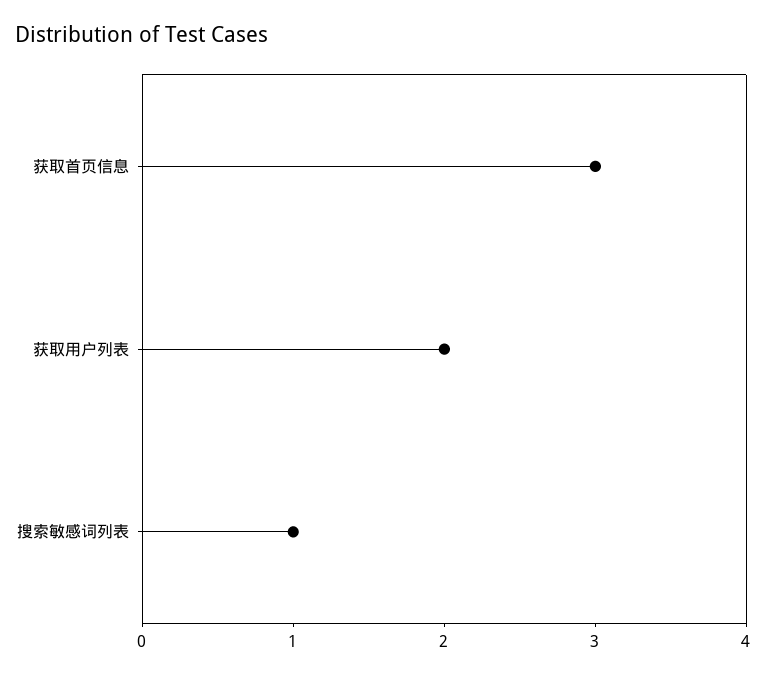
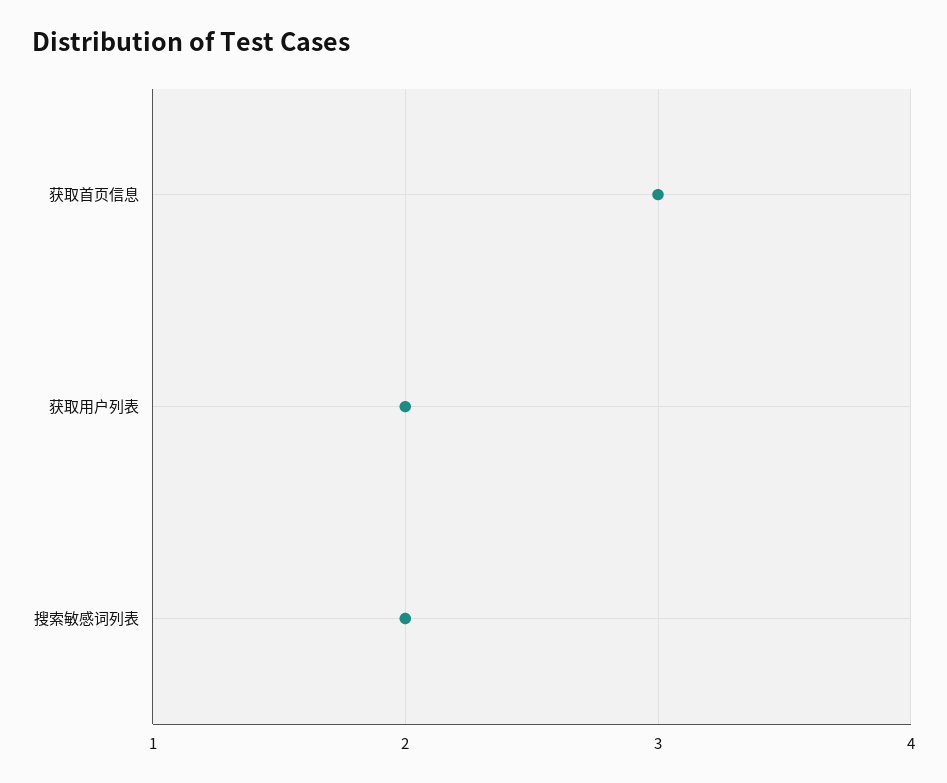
搜索敏感词列表: 1 -> 2

